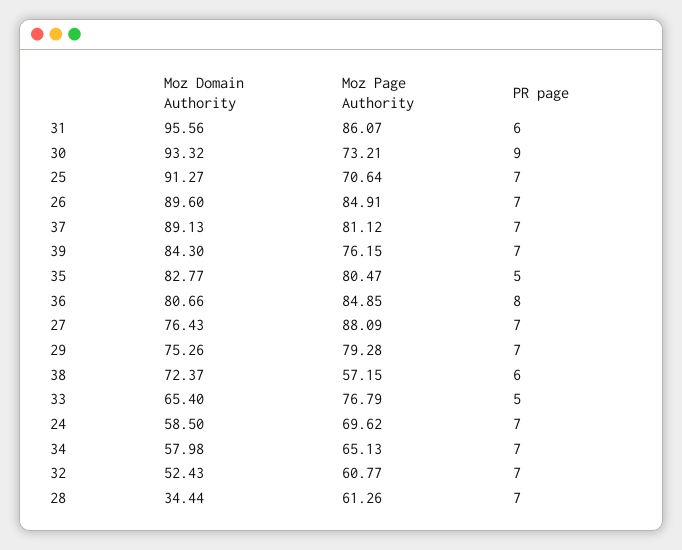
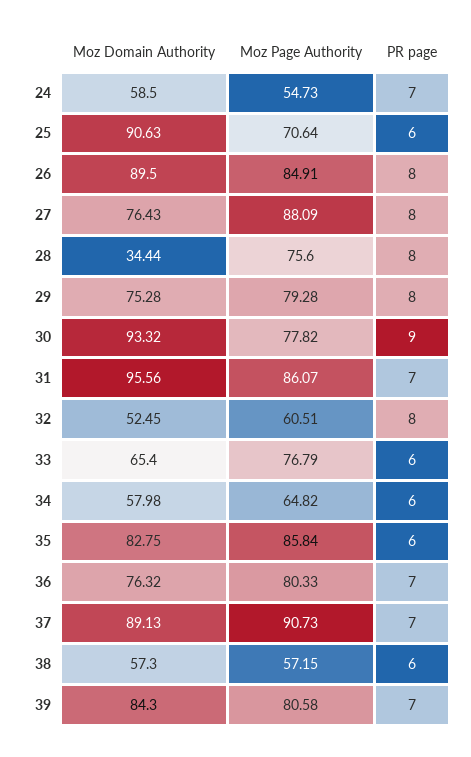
PR page, 31: 6 -> 7
Moz Page Authority, 30: 73.21 -> 77.82
Moz Domain Authority, 25: 91.27 -> 90.63
PR page, 25: 7 -> 6
Moz Domain Authority, 26: 89.6 -> 89.5
PR page, 26: 7 -> 8
Moz Page Authority, 37: 81.12 -> 90.73
Moz Page Authority, 39: 76.15 -> 80.58
Moz Domain Authority, 35: 82.77 -> 82.75
Moz Page Authority, 35: 80.47 -> 85.84
PR page, 35: 5 -> 6
Moz Domain Authority, 36: 80.66 -> 76.32
Moz Page Authority, 36: 84.85 -> 80.33
PR page, 36: 8 -> 7
PR page, 27: 7 -> 8
Moz Domain Authority, 29: 75.26 -> 75.28
PR page, 29: 7 -> 8
Moz Domain Authority, 38: 72.37 -> 57.3
PR page, 33: 5 -> 6
Moz Page Authority, 24: 69.62 -> 54.73
Moz Page Authority, 34: 65.13 -> 64.82
PR page, 34: 7 -> 6
Moz Domain Authority, 32: 52.43 -> 52.45
Moz Page Authority, 32: 60.77 -> 60.51
PR page, 32: 7 -> 8
Moz Page Authority, 28: 61.26 -> 75.6
PR page, 28: 7 -> 8

